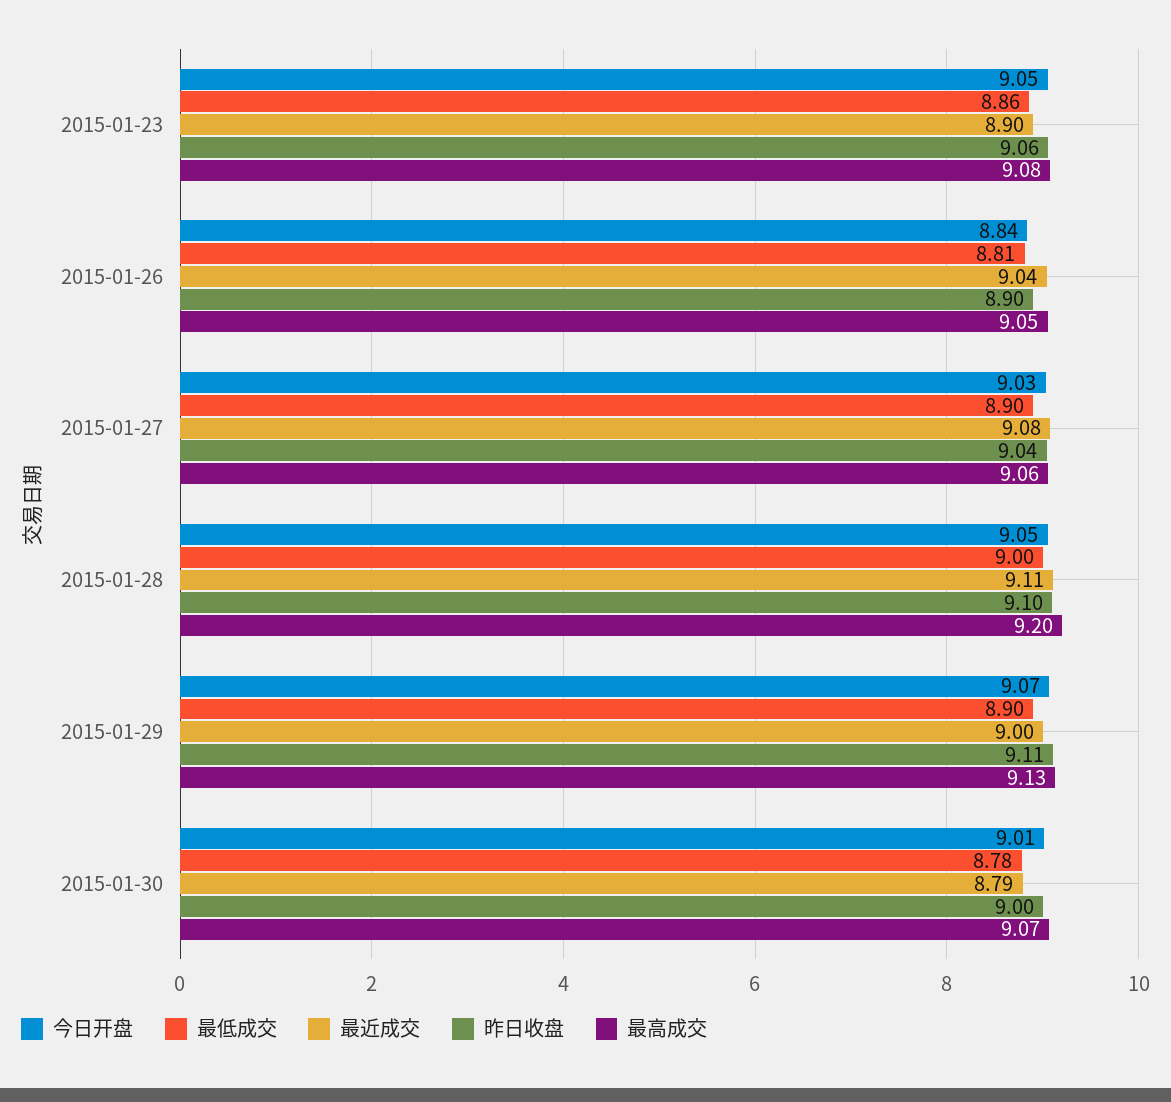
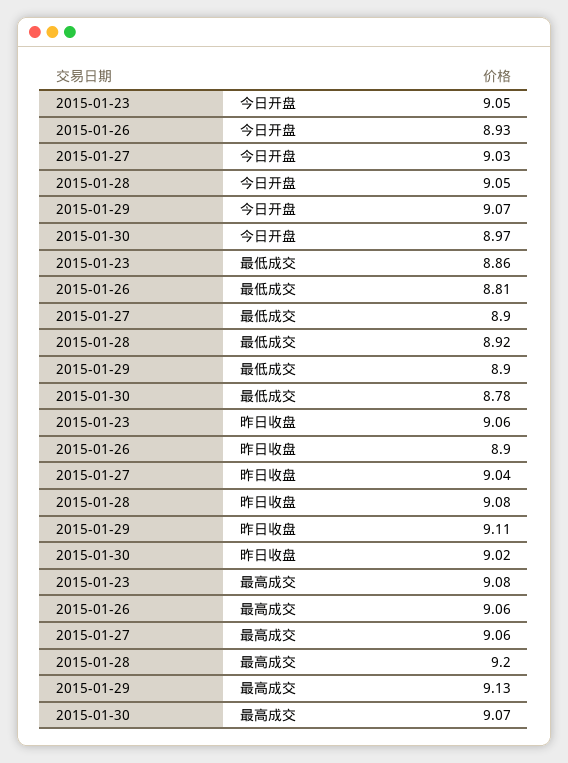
最近成交, 2015-01-23: 8.9 -> none
今日开盘, 2015-01-26: 8.84 -> 8.93
最近成交, 2015-01-26: 9.04 -> none
最高成交, 2015-01-26: 9.05 -> 9.06
最近成交, 2015-01-27: 9.08 -> none
最低成交, 2015-01-28: 9 -> 8.92
最近成交, 2015-01-28: 9.11 -> none
昨日收盘, 2015-01-28: 9.1 -> 9.08
最近成交, 2015-01-29: 9 -> none
今日开盘, 2015-01-30: 9.01 -> 8.97
最近成交, 2015-01-30: 8.79 -> none
昨日收盘, 2015-01-30: 9 -> 9.02

